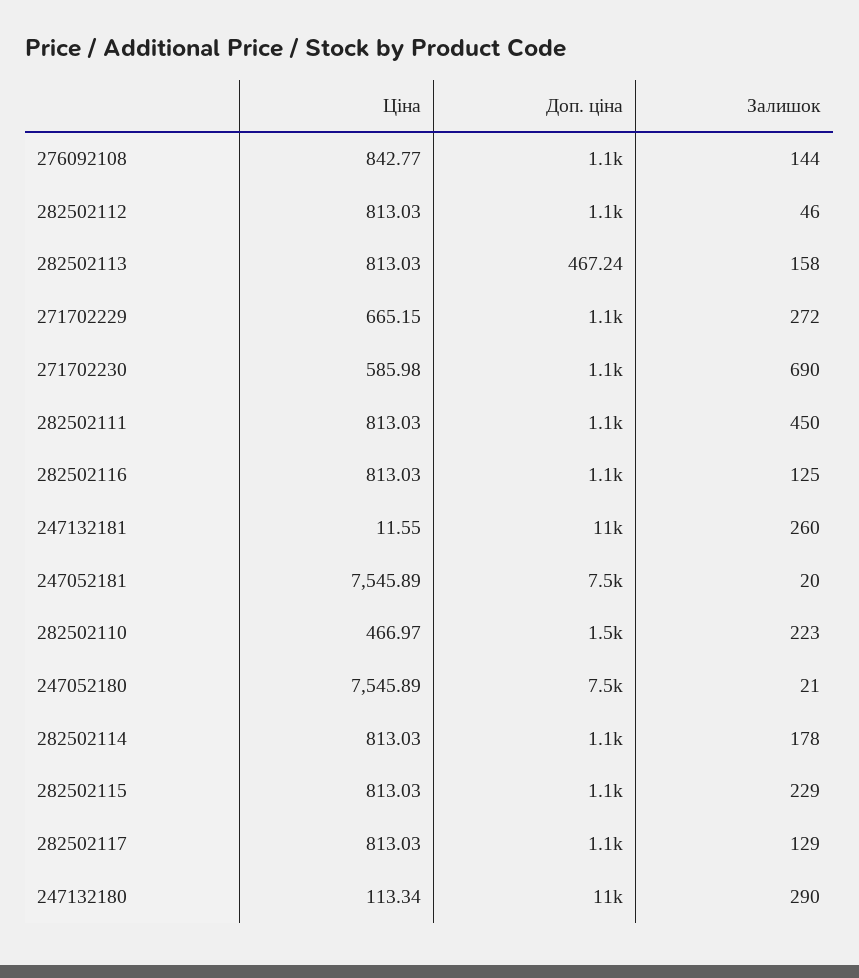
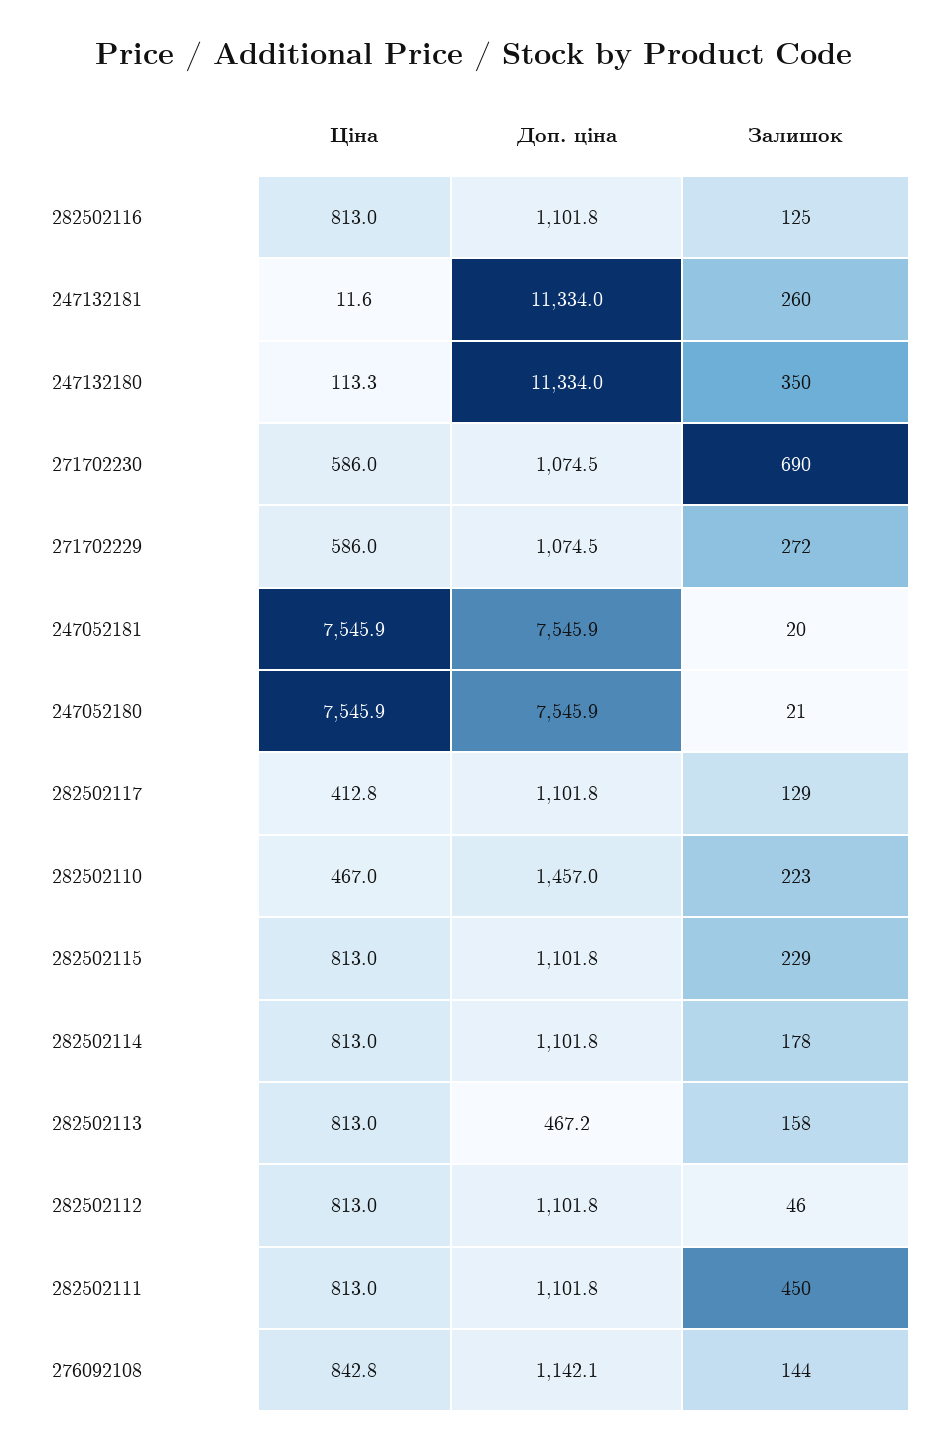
Ціна, 271702229: 665.15 -> 586
Ціна, 282502117: 813.03 -> 412.8
Залишок, 247132180: 290 -> 350

